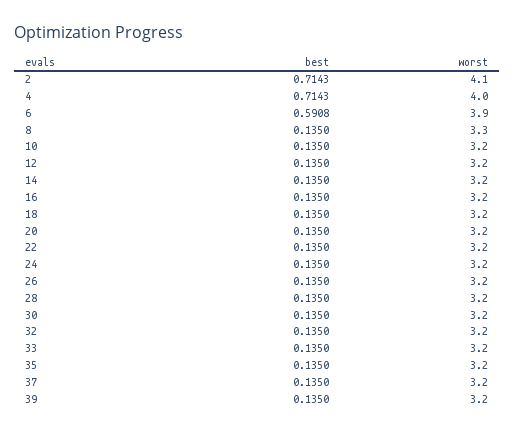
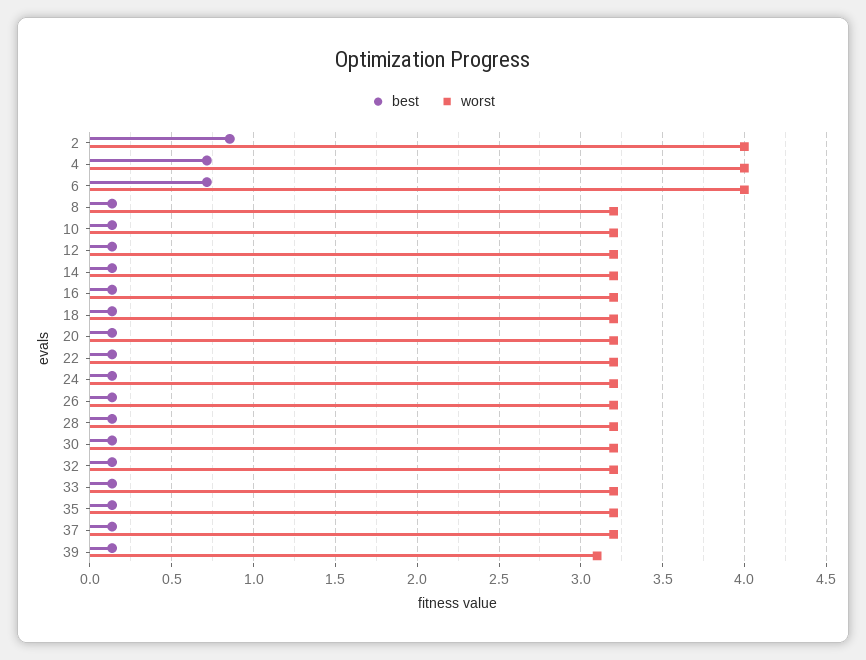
best, 2: 0.7143 -> 0.85
worst, 2: 4.1 -> 4
best, 6: 0.5908 -> 0.7
worst, 6: 3.9 -> 4
worst, 8: 3.3 -> 3.2
worst, 39: 3.2 -> 3.1

